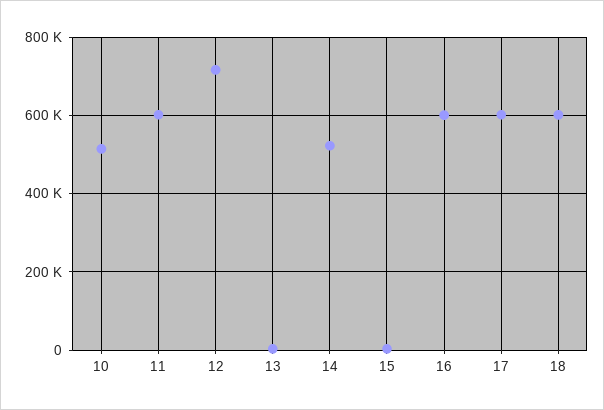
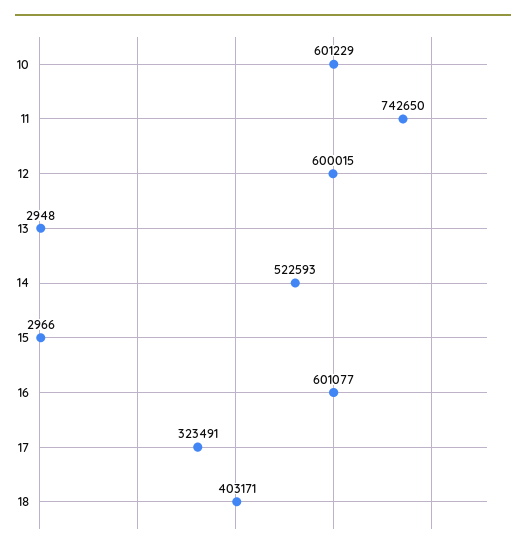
10: 520000 -> 601229
11: 600000 -> 742650
12: 720000 -> 600015
17: 600000 -> 323491
18: 600000 -> 403171

